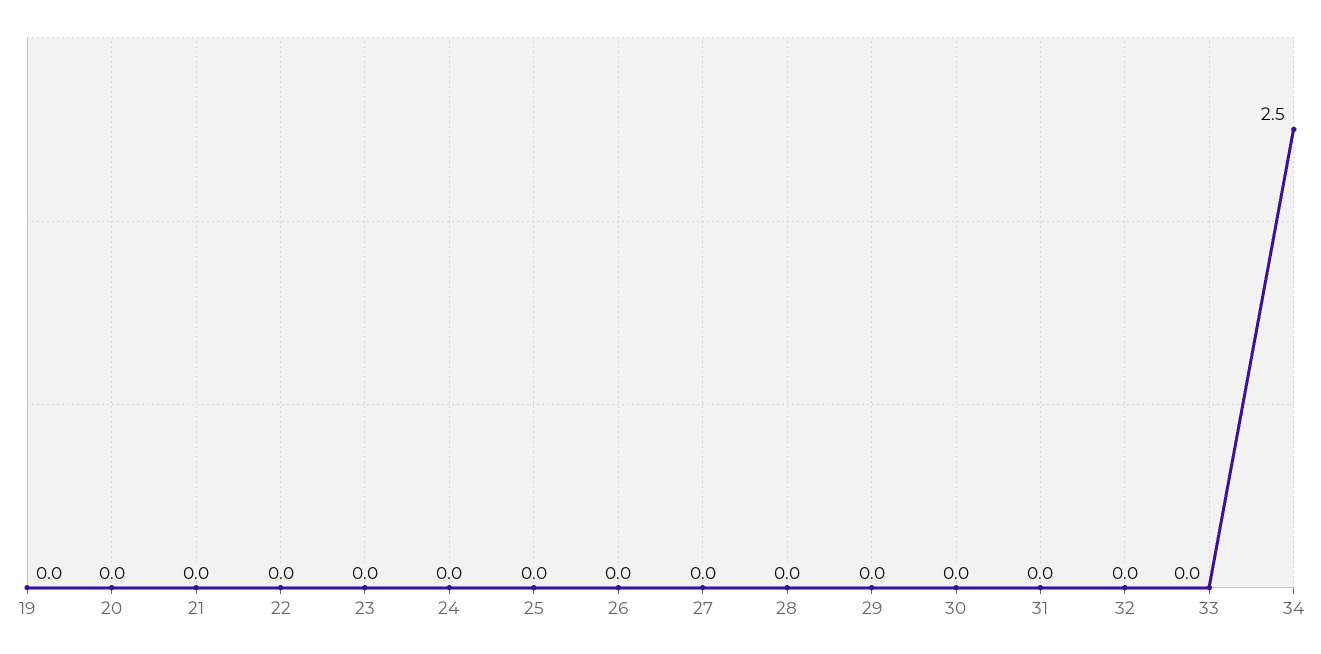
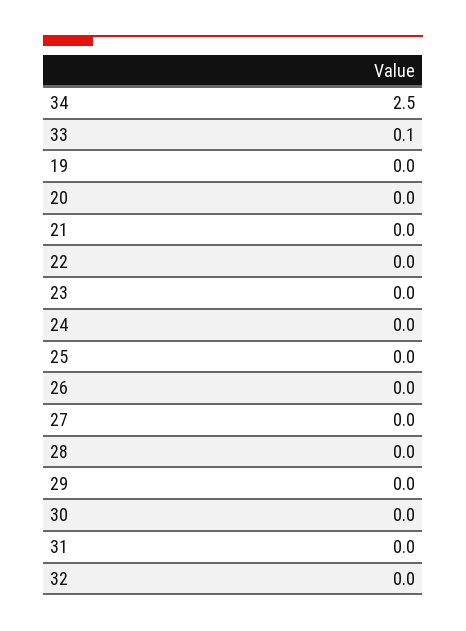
33: 0 -> 0.1

